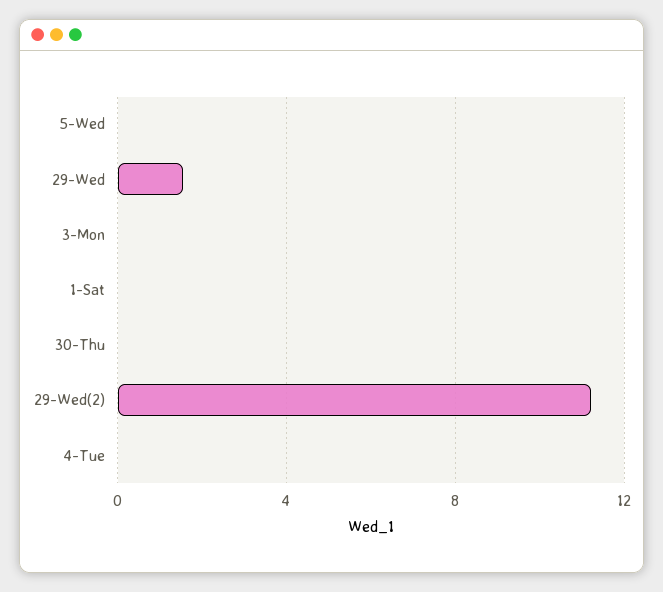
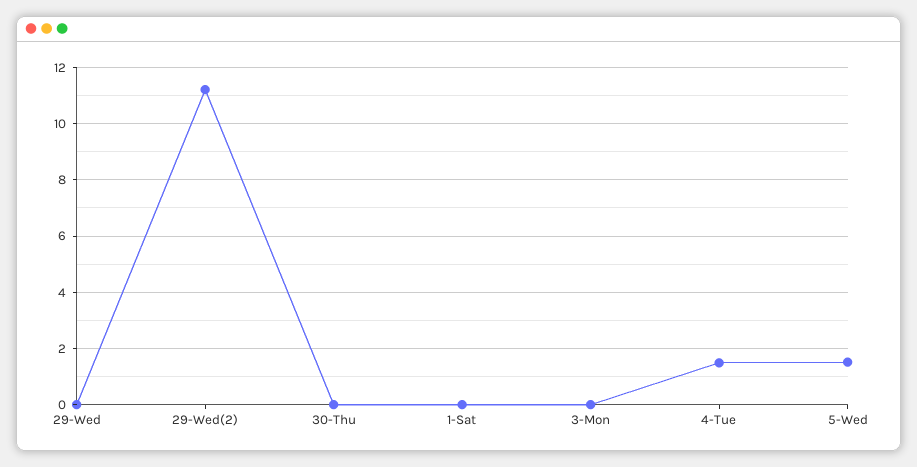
5-Wed: 0 -> 1.5
29-Wed: 1.5 -> 0
4-Tue: 0 -> 1.5

